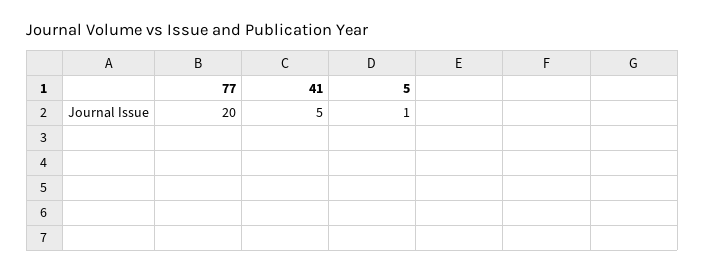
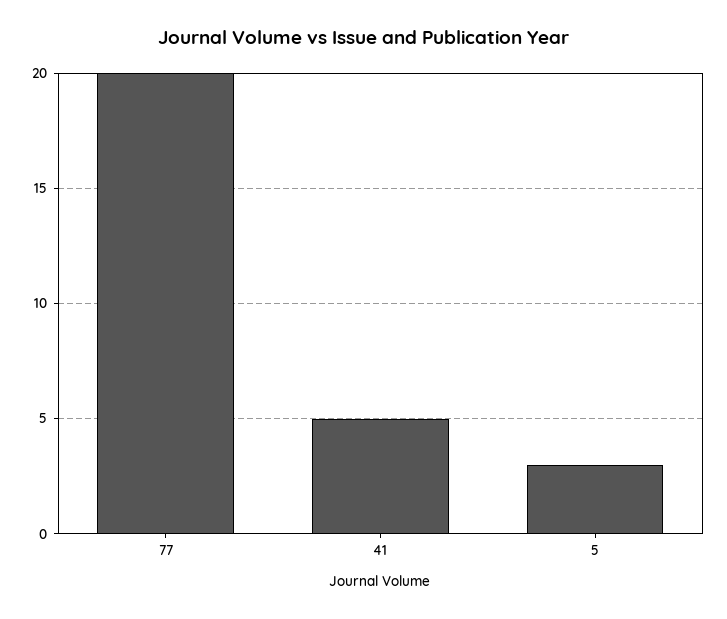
5: 1 -> 3

